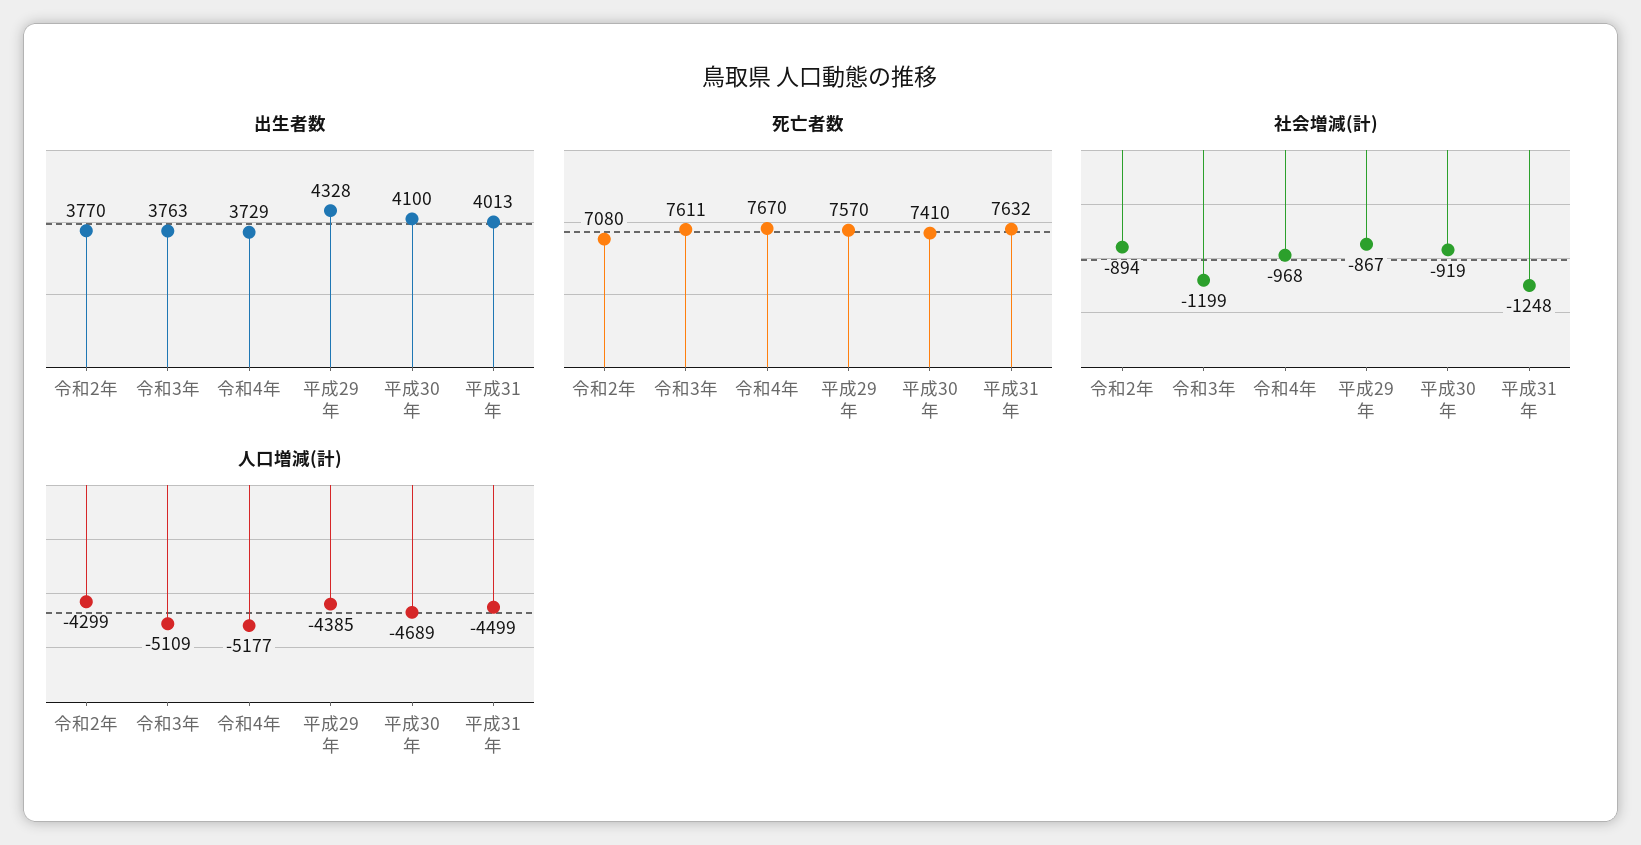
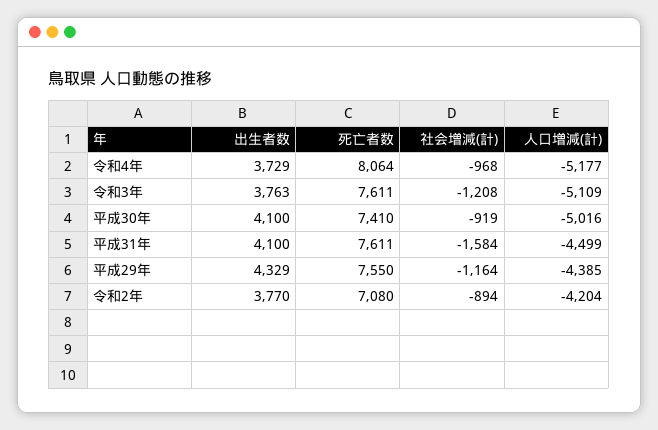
出生者数, 平成29年: 4328 -> 4329
出生者数, 平成31年: 4013 -> 4100
死亡者数, 令和4年: 7670 -> 8064
死亡者数, 平成29年: 7570 -> 7550
死亡者数, 平成31年: 7632 -> 7611
社会増減(計), 令和3年: -1199 -> -1208
社会増減(計), 平成29年: -867 -> -1164
社会増減(計), 平成31年: -1248 -> -1584
人口増減(計), 令和2年: -4299 -> -4204
人口増減(計), 平成30年: -4689 -> -5016

